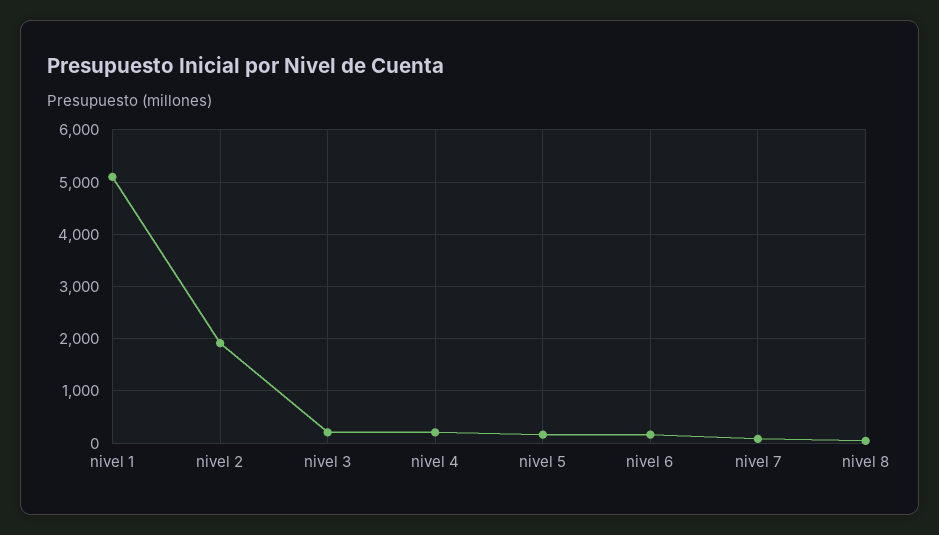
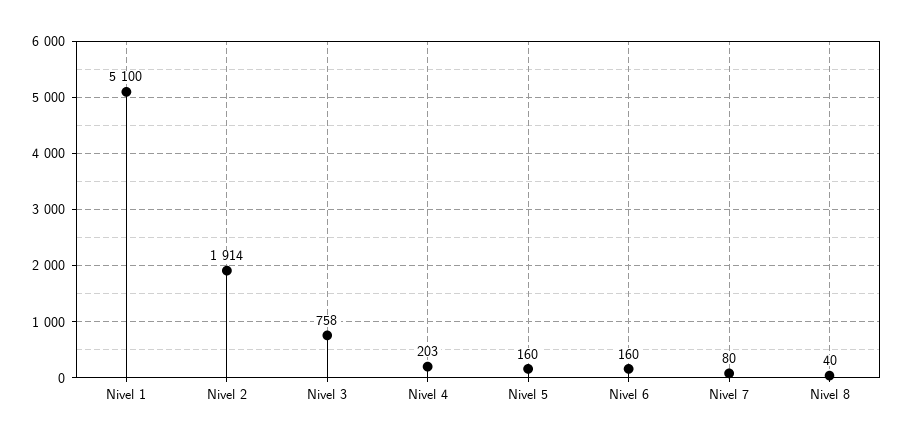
nivel 3: 200 -> 758

